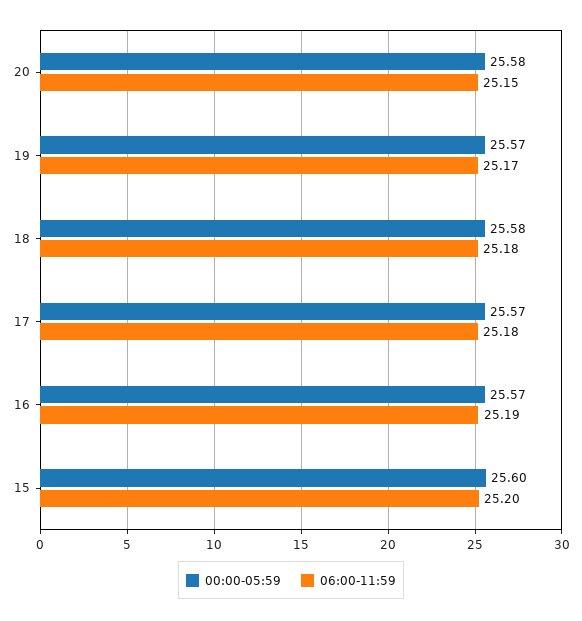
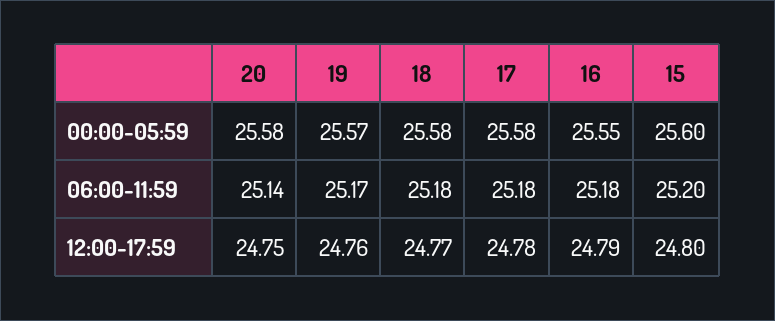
06:00-11:59, 20: 25.15 -> 25.14
00:00-05:59, 17: 25.57 -> 25.58
00:00-05:59, 16: 25.57 -> 25.55
06:00-11:59, 16: 25.19 -> 25.18
12:00-17:59, 20: none -> 24.75
12:00-17:59, 19: none -> 24.76
12:00-17:59, 18: none -> 24.77
12:00-17:59, 17: none -> 24.78
12:00-17:59, 16: none -> 24.79
12:00-17:59, 15: none -> 24.8

